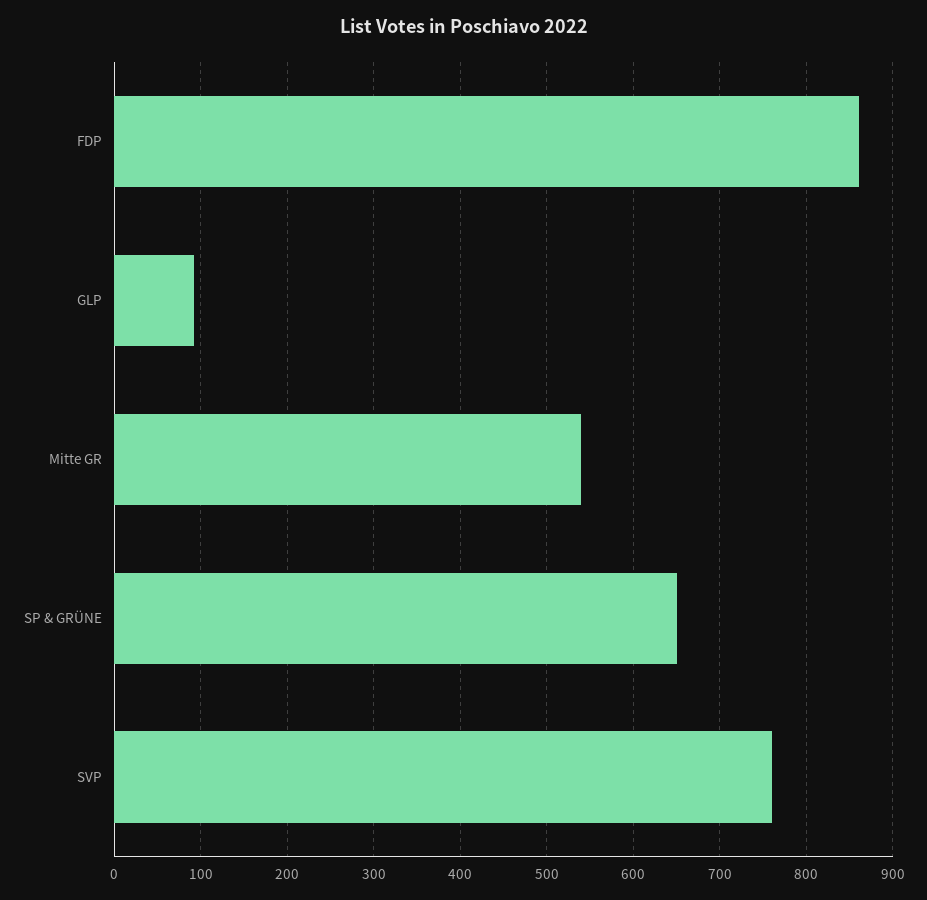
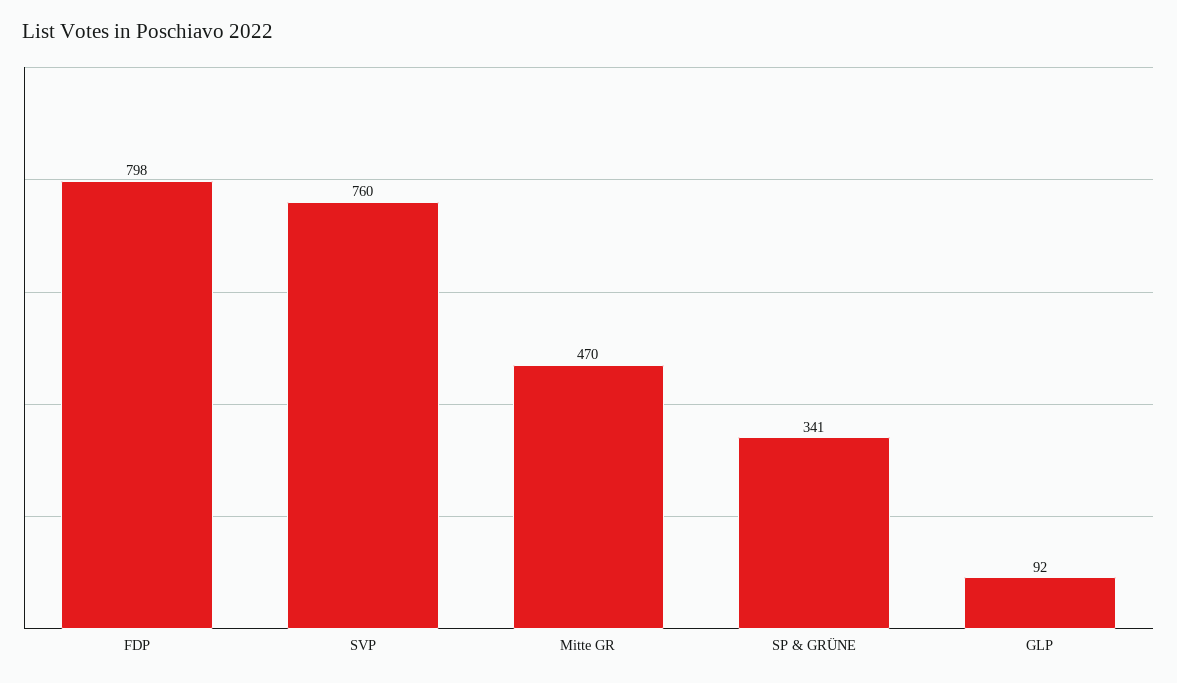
FDP: 860 -> 798
Mitte GR: 540 -> 470
SP & GRÜNE: 650 -> 341

